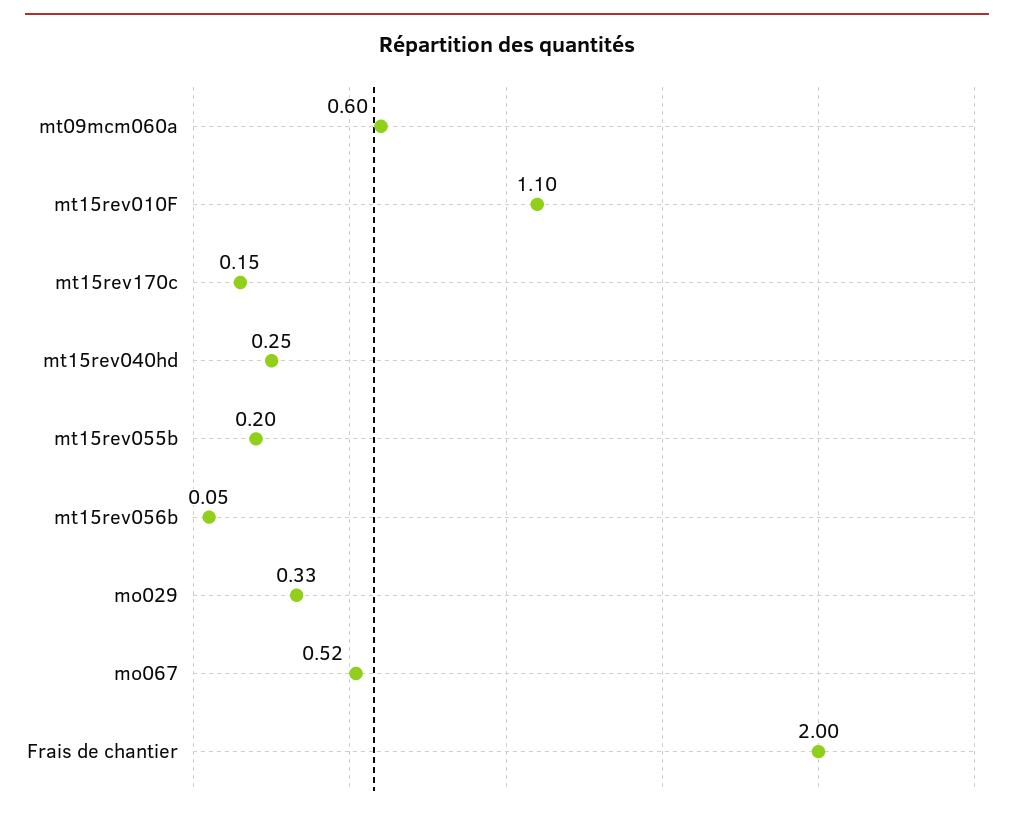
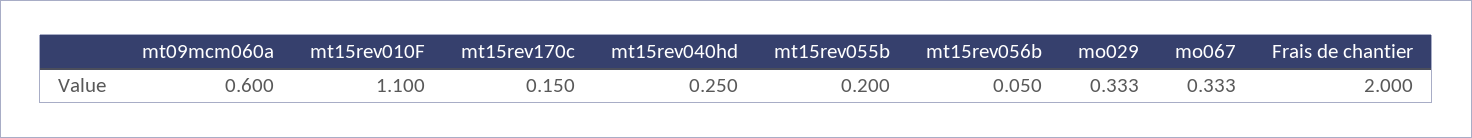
mo067: 0.52 -> 0.333

